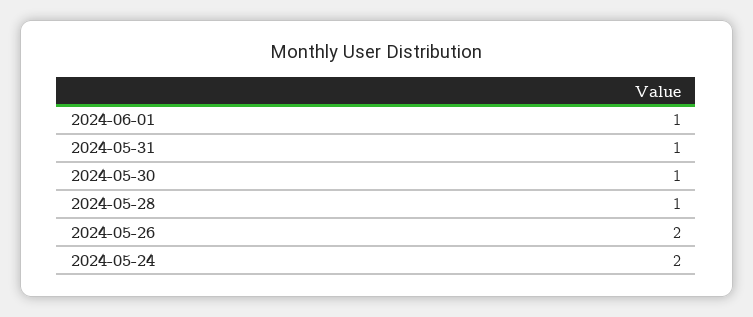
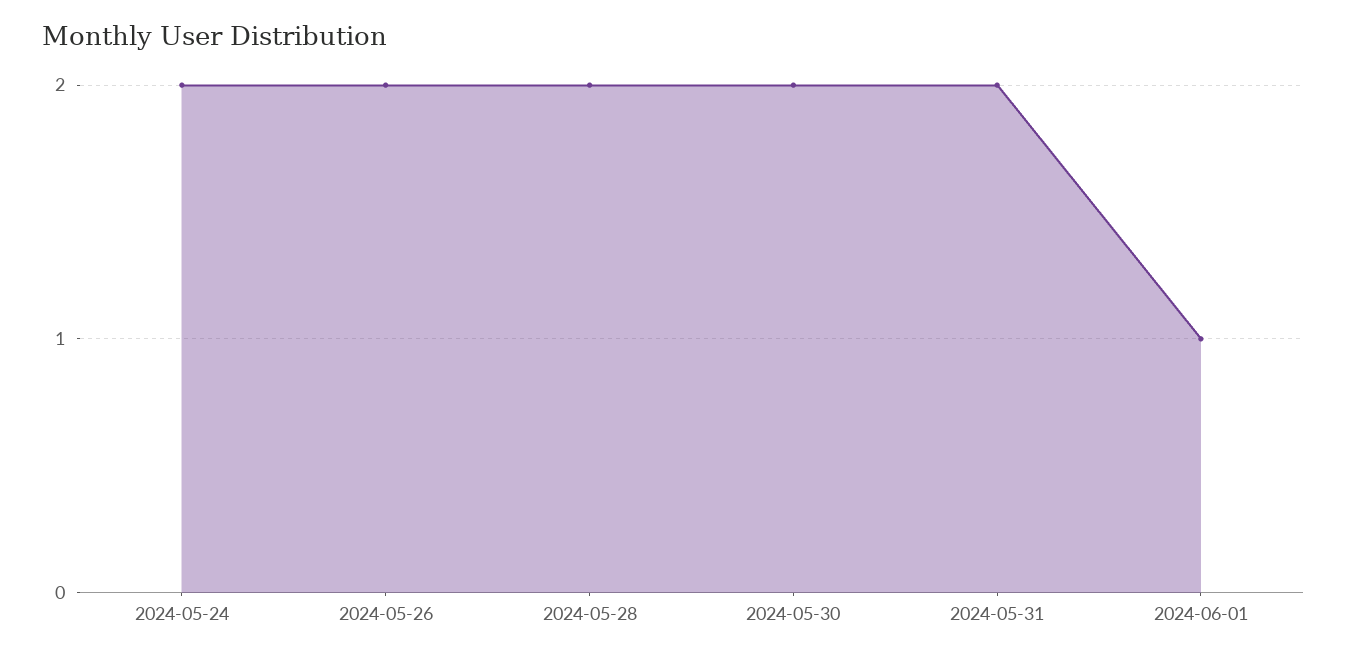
2024-05-31: 1 -> 2
2024-05-30: 1 -> 2
2024-05-28: 1 -> 2

